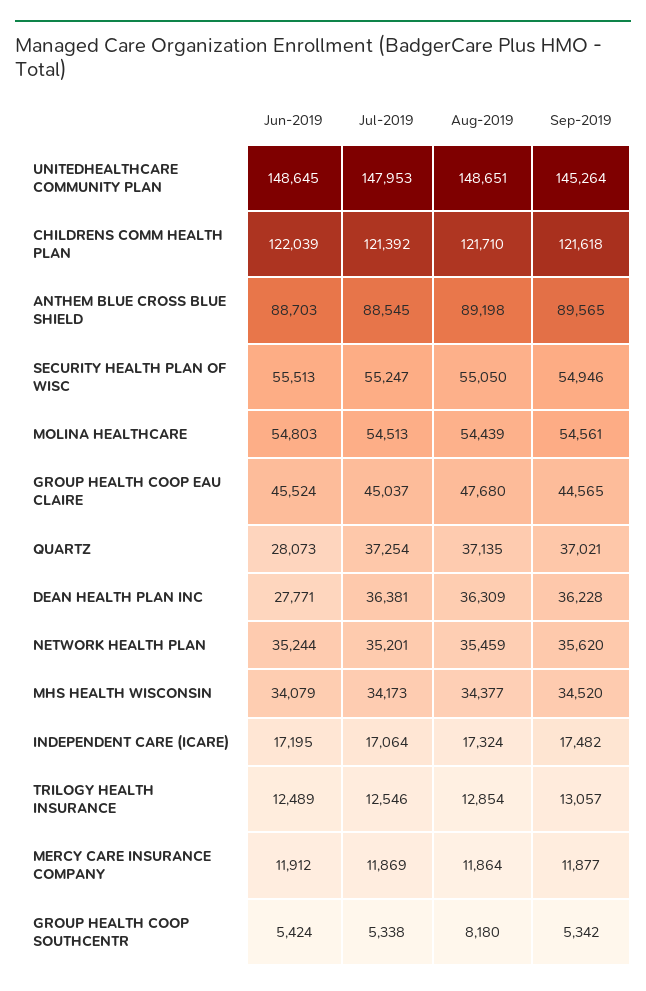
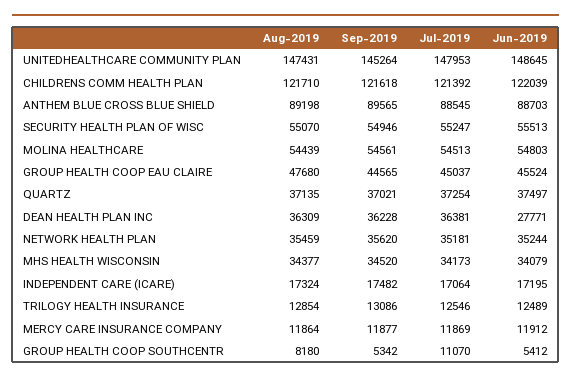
Aug-2019, UNITEDHEALTHCARE COMMUNITY PLAN: 148651 -> 147431
Aug-2019, SECURITY HEALTH PLAN OF WISC: 55050 -> 55070
Jun-2019, QUARTZ: 28073 -> 37497
Jul-2019, NETWORK HEALTH PLAN: 35201 -> 35181
Sep-2019, TRILOGY HEALTH INSURANCE: 13057 -> 13086
Jun-2019, GROUP HEALTH COOP SOUTHCENTR: 5424 -> 5412
Jul-2019, GROUP HEALTH COOP SOUTHCENTR: 5338 -> 11070

